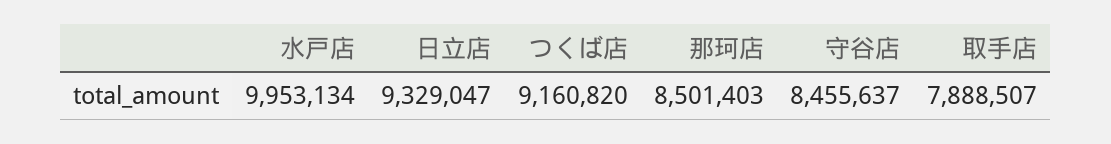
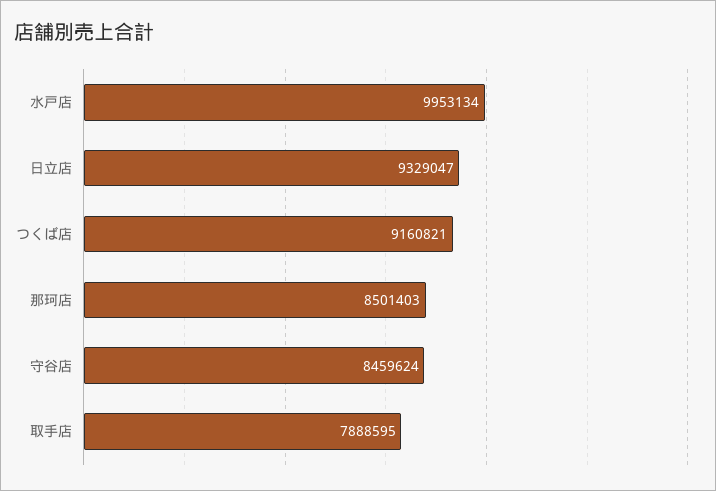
つくば店: 9160820 -> 9160821
守谷店: 8455637 -> 8459624
取手店: 7888507 -> 7888595

